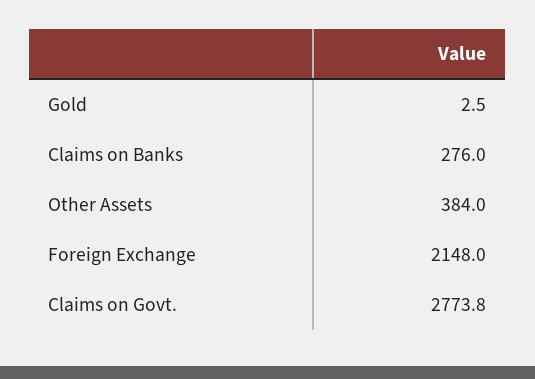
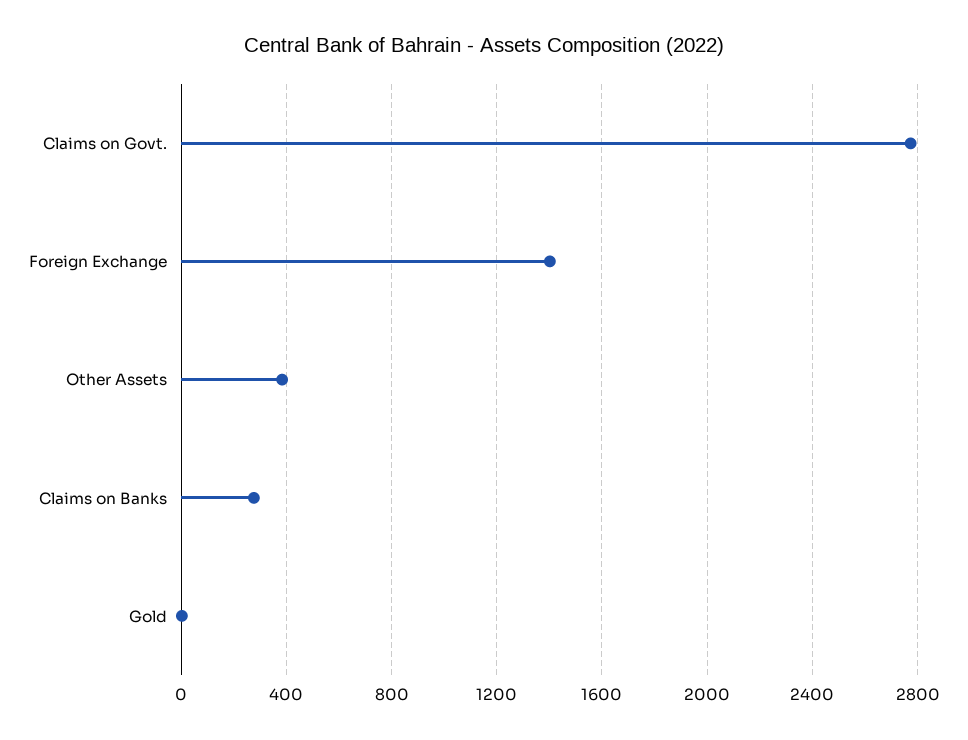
Foreign Exchange: 2148 -> 1400

